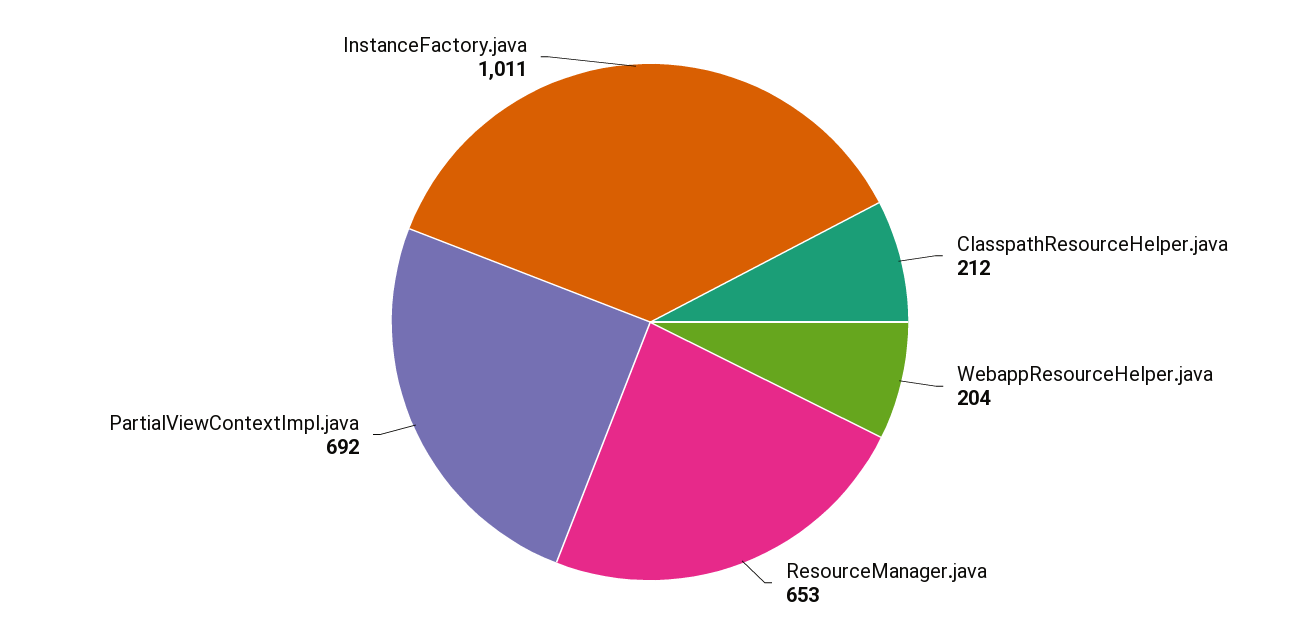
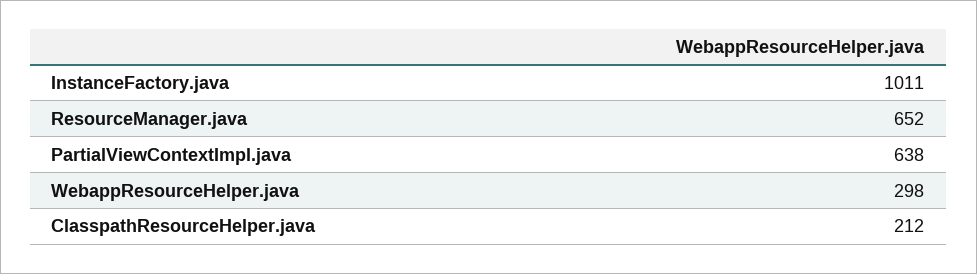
WebappResourceHelper.java: 204 -> 298
ResourceManager.java: 653 -> 652
PartialViewContextImpl.java: 692 -> 638

